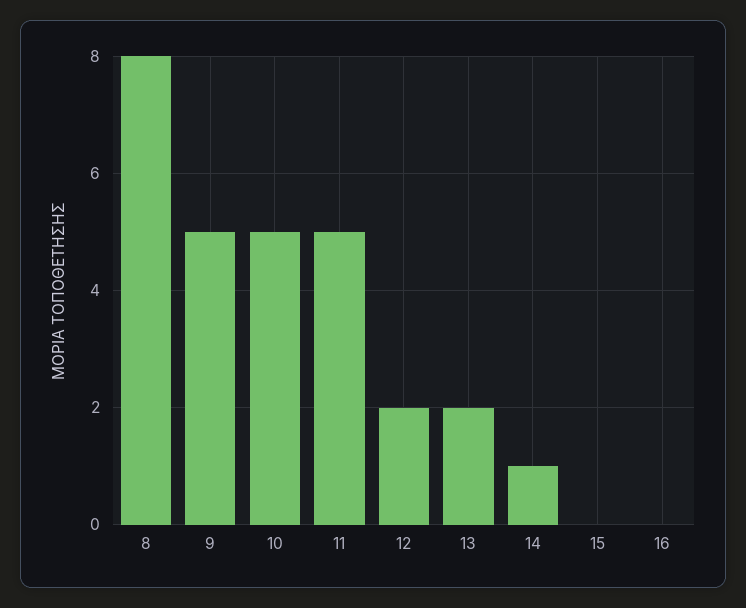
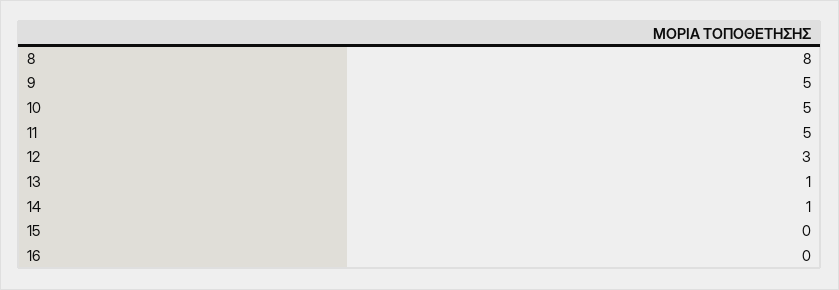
12: 2 -> 3
13: 2 -> 1

